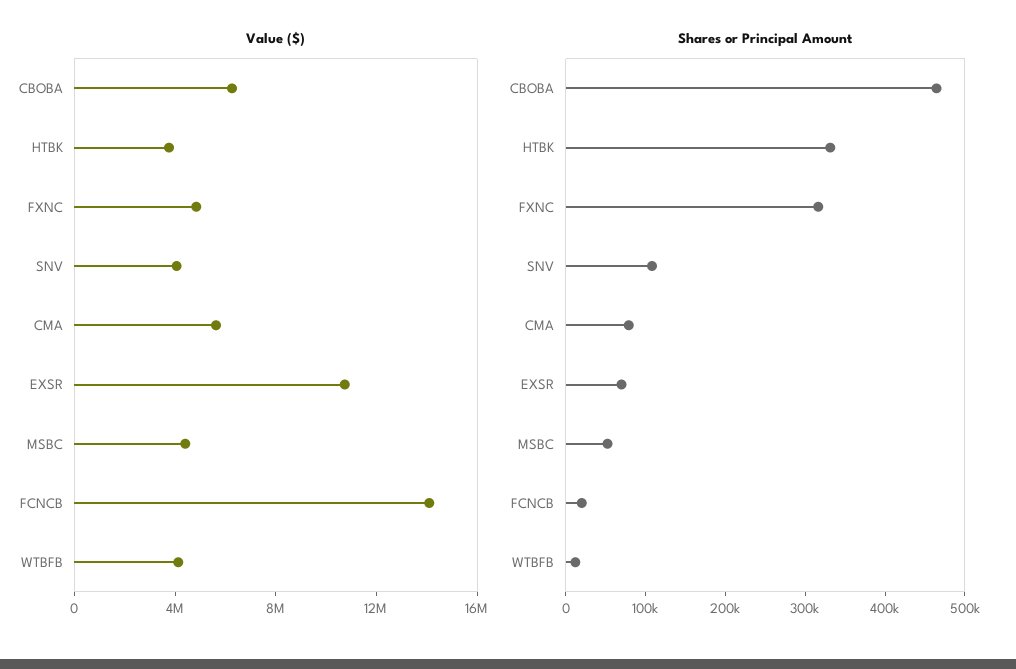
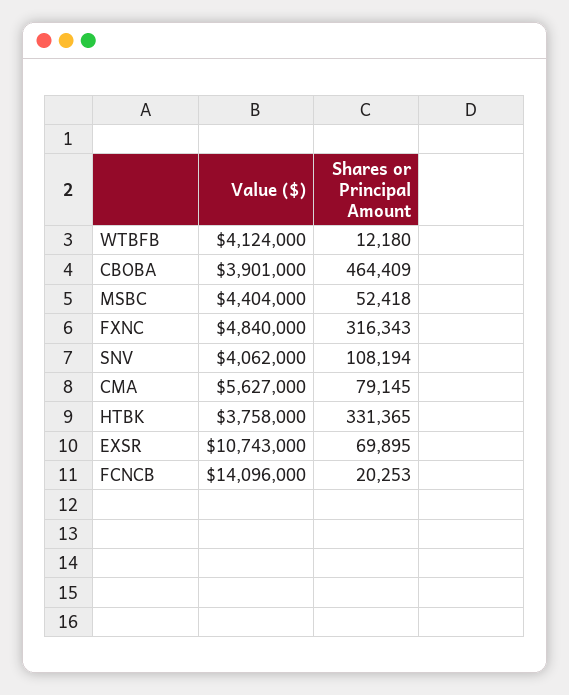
Value ($), CBOBA: 6000000 -> 3901000

